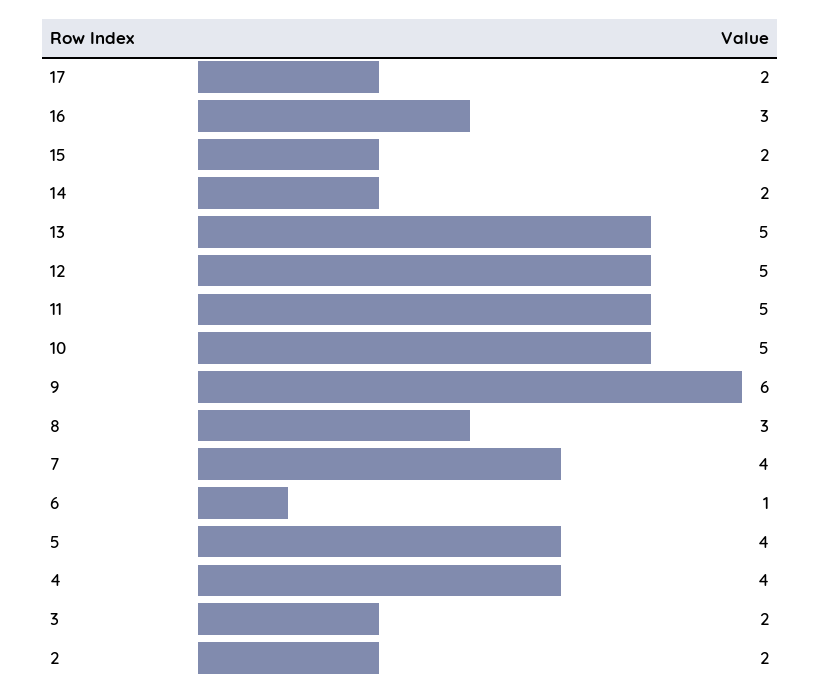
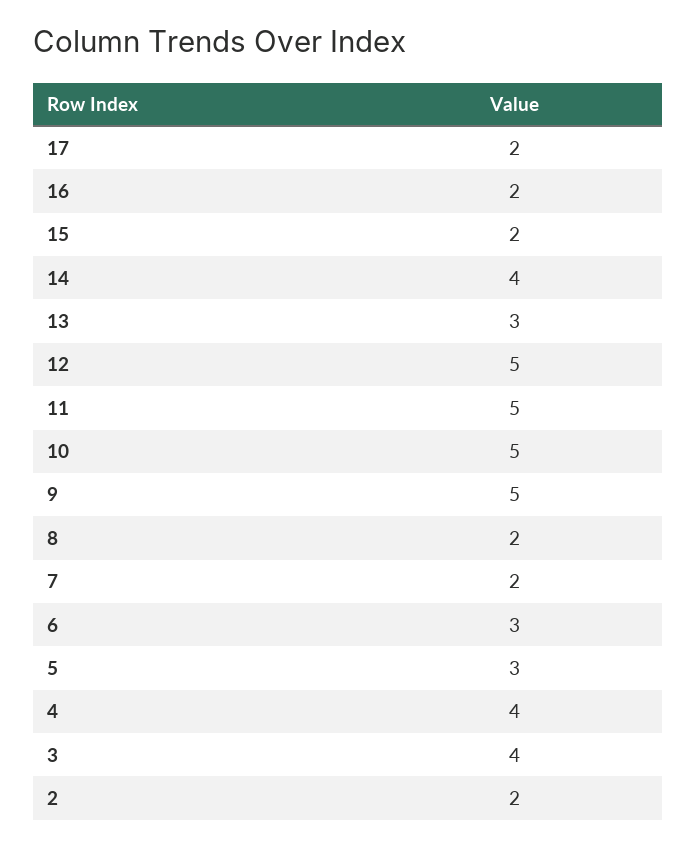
16: 3 -> 2
14: 2 -> 4
13: 5 -> 3
9: 6 -> 5
8: 3 -> 2
7: 4 -> 2
6: 1 -> 3
5: 4 -> 3
3: 2 -> 4

